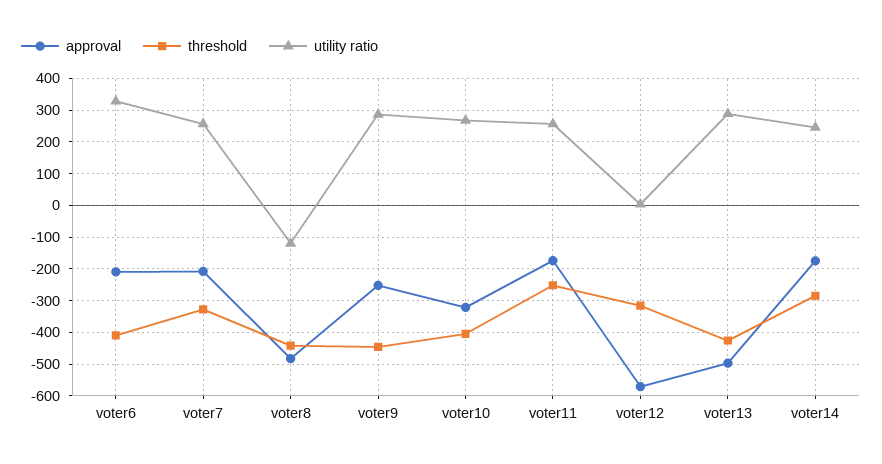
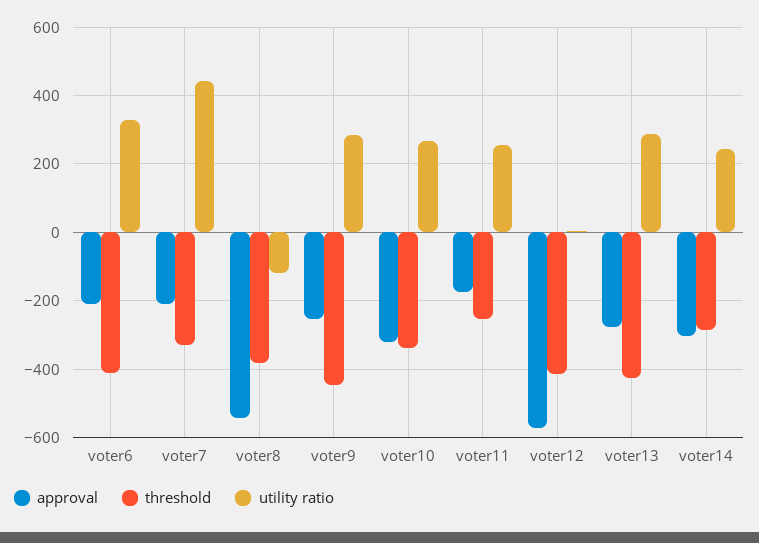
utility ratio, voter7: 260 -> 440
approval, voter8: -480 -> -540
threshold, voter8: -440 -> -380
threshold, voter10: -400 -> -340
threshold, voter12: -320 -> -420
approval, voter13: -500 -> -280
approval, voter14: -180 -> -300

